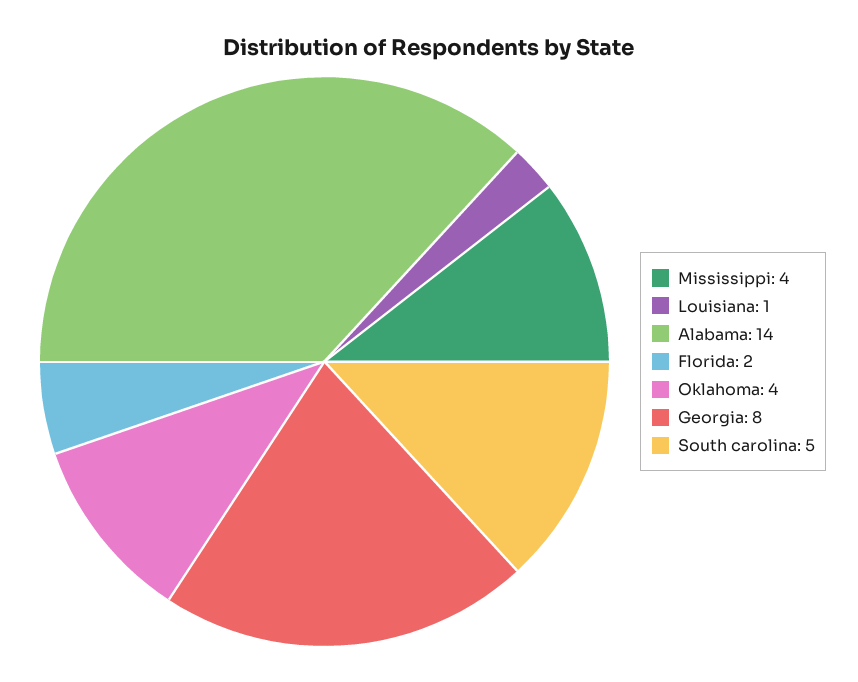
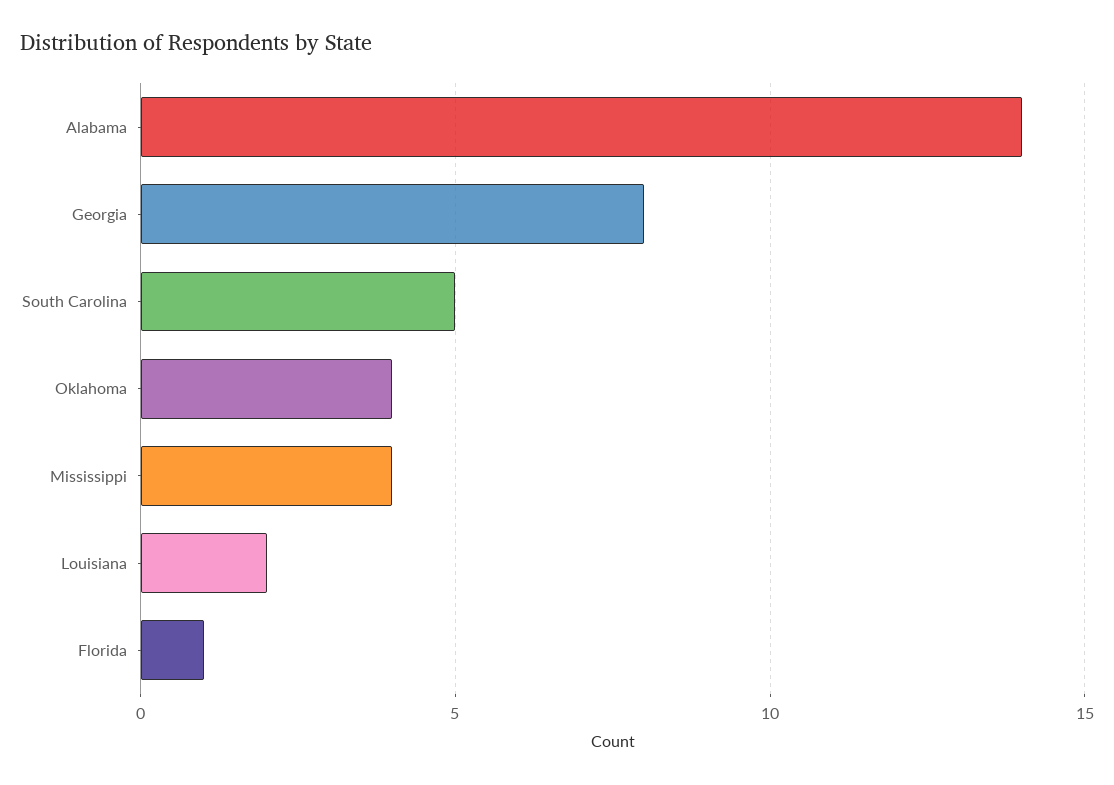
Louisiana: 1 -> 2
Florida: 2 -> 1

